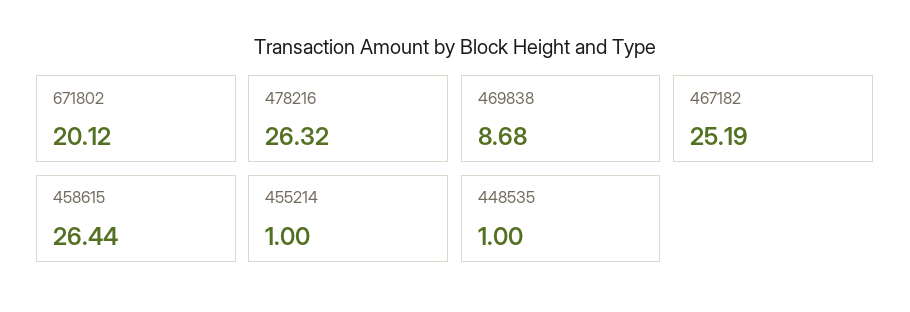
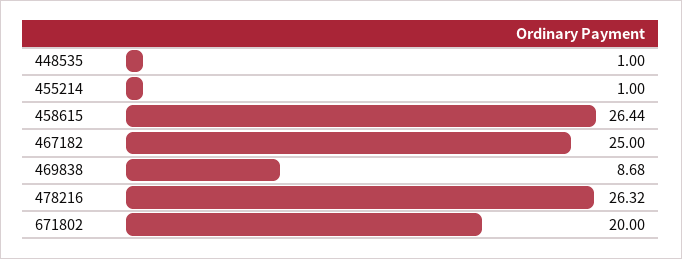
671802: 20.12 -> 20
467182: 25.19 -> 25

